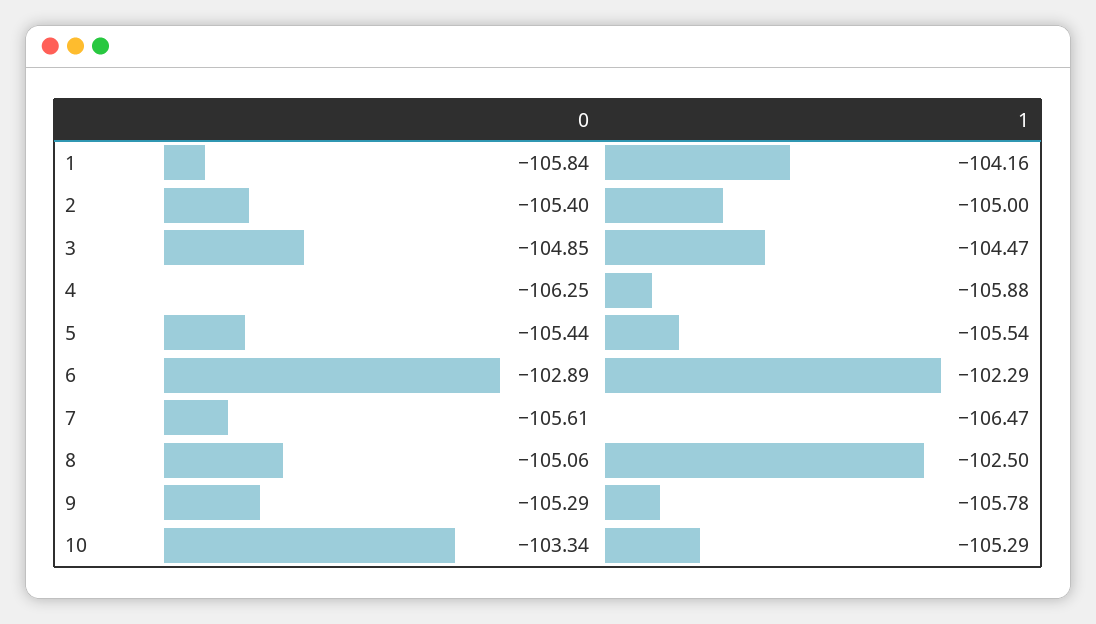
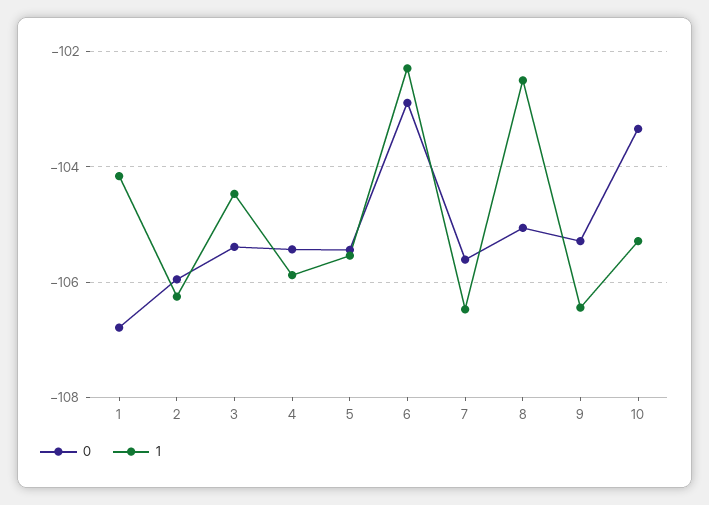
0, 1: -105.84 -> -106.8
0, 2: -105.4 -> -106
1, 2: -105 -> -106.2
0, 3: -104.85 -> -105.4
0, 4: -106.25 -> -105.4
1, 9: -105.78 -> -106.4

